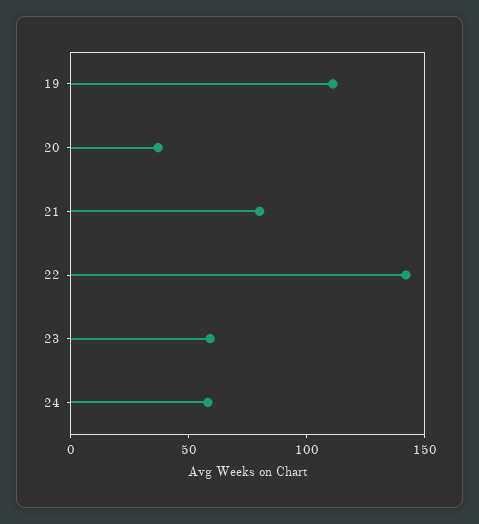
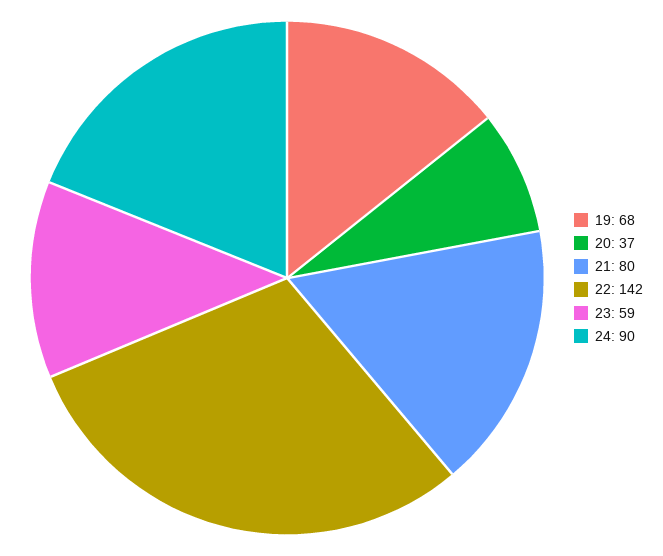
19: 110 -> 68
24: 60 -> 90

